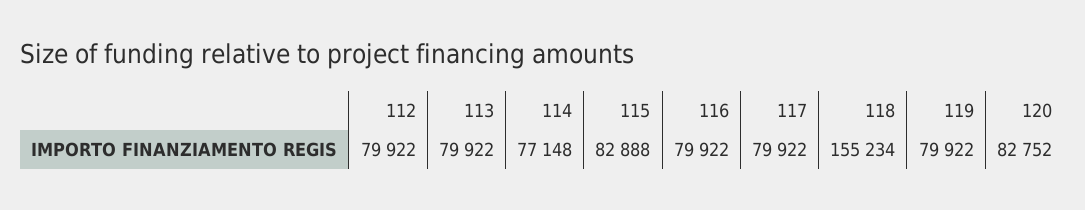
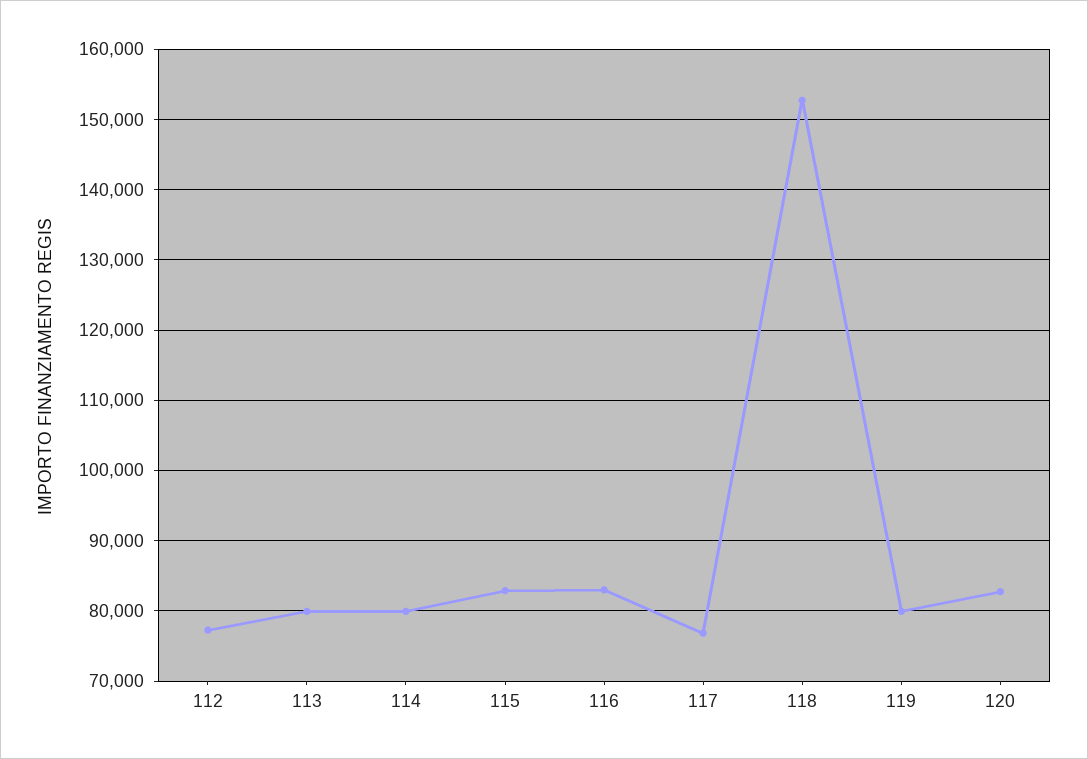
112: 79922 -> 77000
114: 77148 -> 80000
116: 79922 -> 83000
117: 79922 -> 77000
118: 155234 -> 153000

